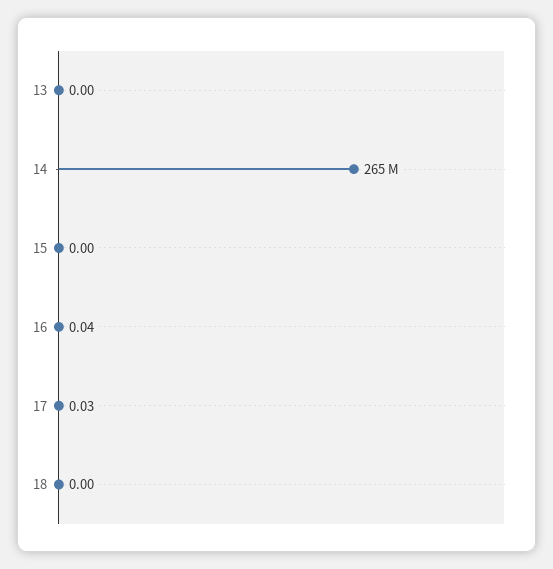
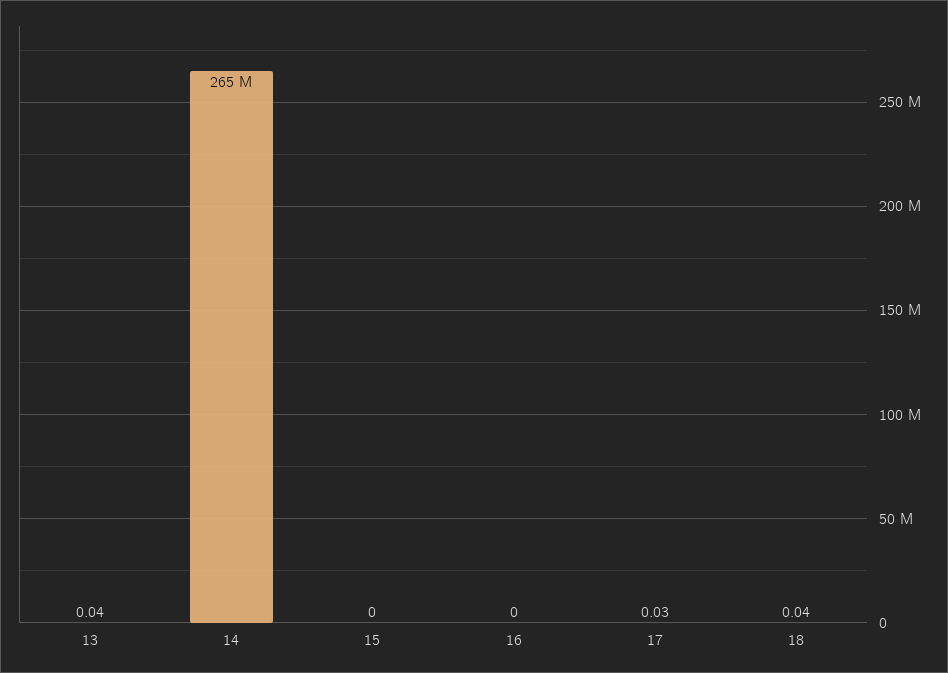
13: 0 -> 0.04
16: 0.04 -> 0
18: 0 -> 0.04

